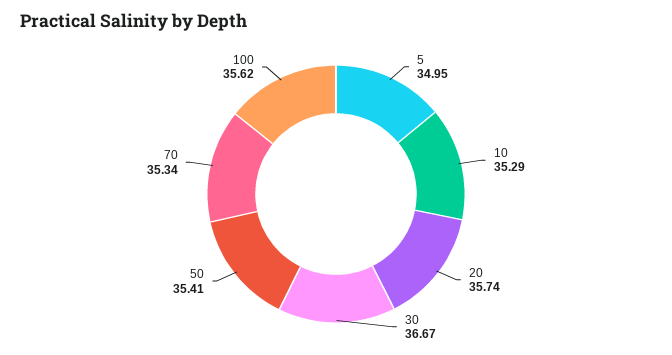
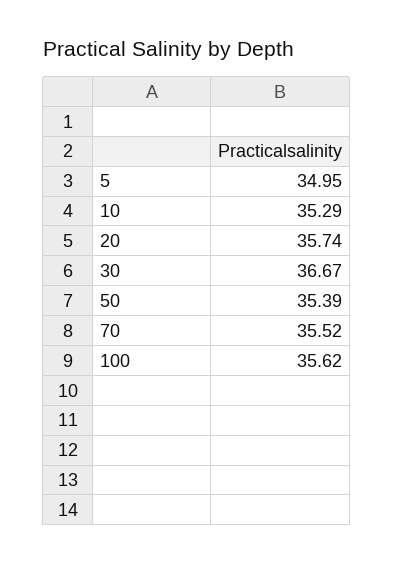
50: 35.41 -> 35.39
70: 35.34 -> 35.52

